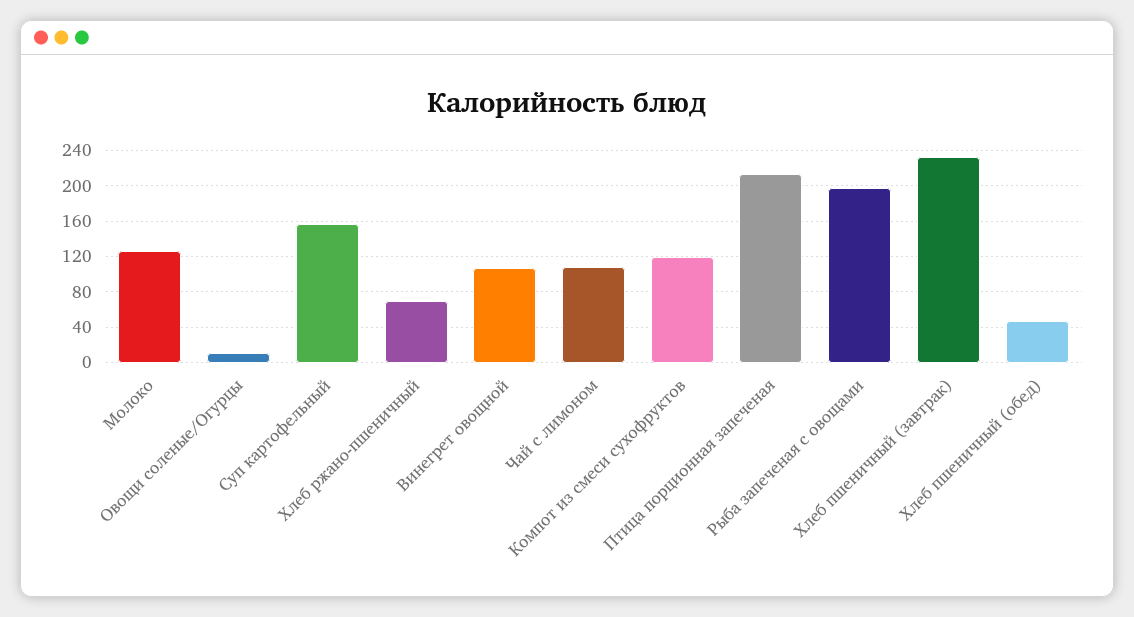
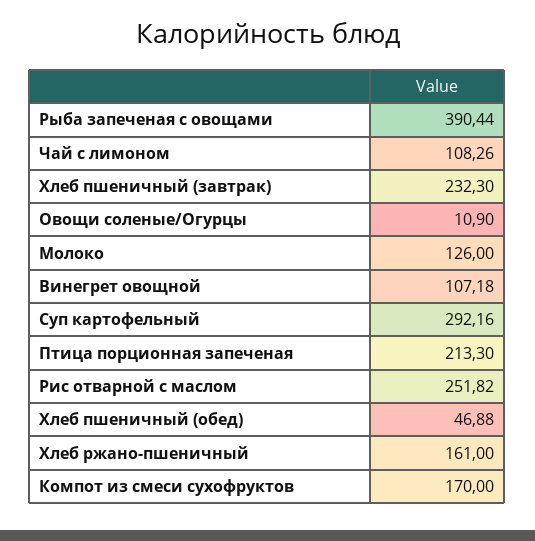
Суп картофельный: 160 -> 292.16
Хлеб ржано-пшеничный: 70 -> 161
Компот из смеси сухофруктов: 120 -> 170
Рыба запеченая с овощами: 200 -> 390.44
Рис отварной с маслом: none -> 251.82

